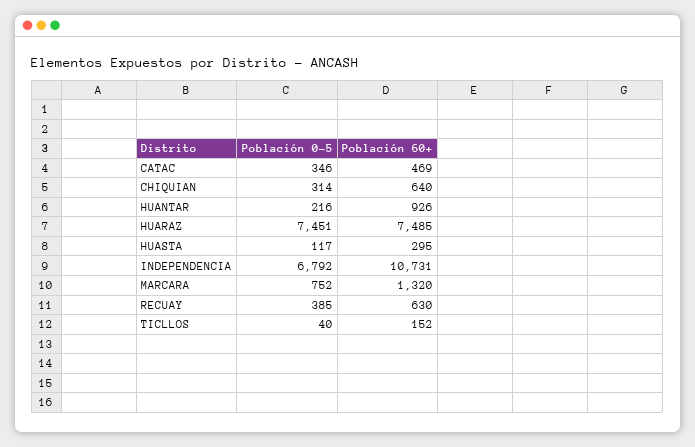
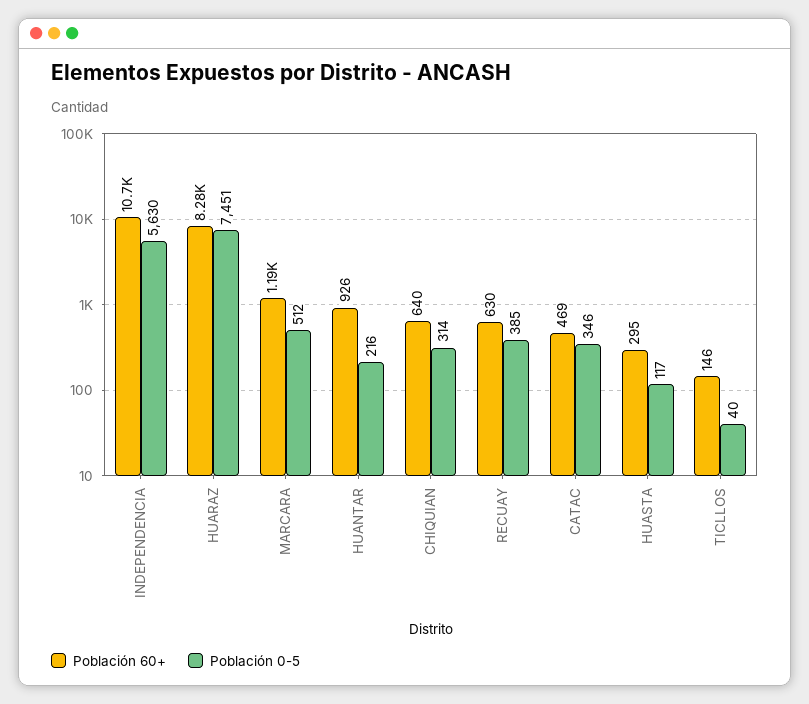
Población 60+, HUARAZ: 7485 -> 8280
Población 0-5, INDEPENDENCIA: 6792 -> 5630
Población 0-5, MARCARA: 752 -> 512
Población 60+, MARCARA: 1320 -> 1190
Población 60+, TICLLOS: 152 -> 146

